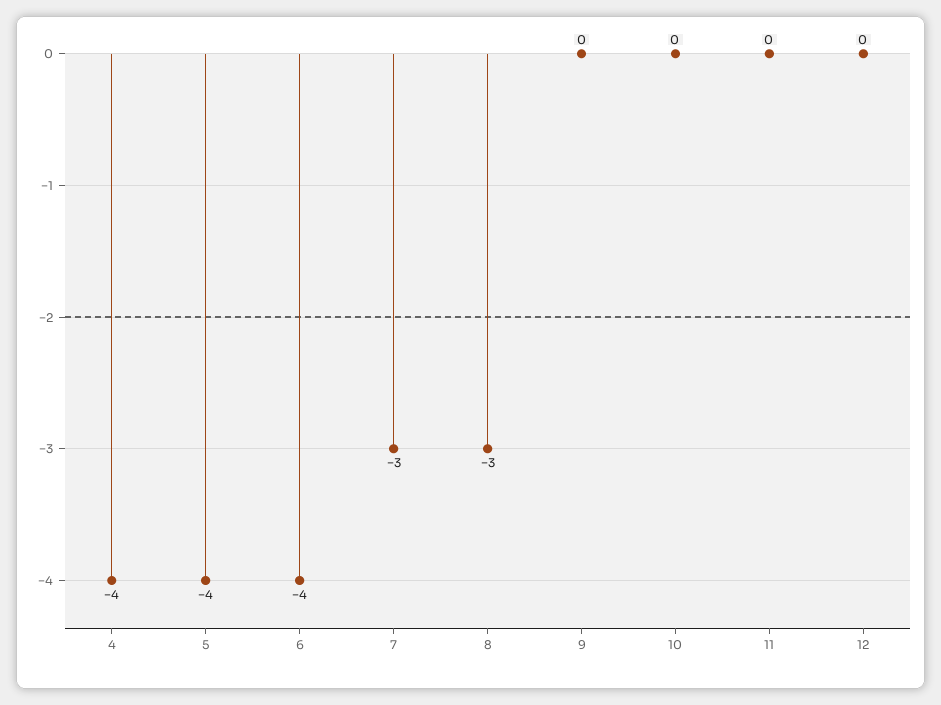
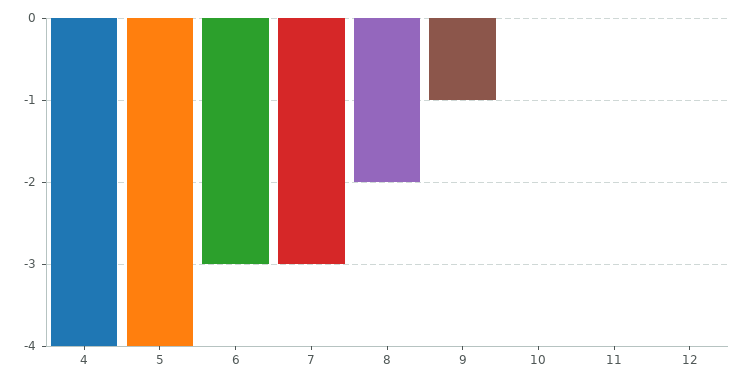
6: -4 -> -3
8: -3 -> -2
9: 0 -> -1

